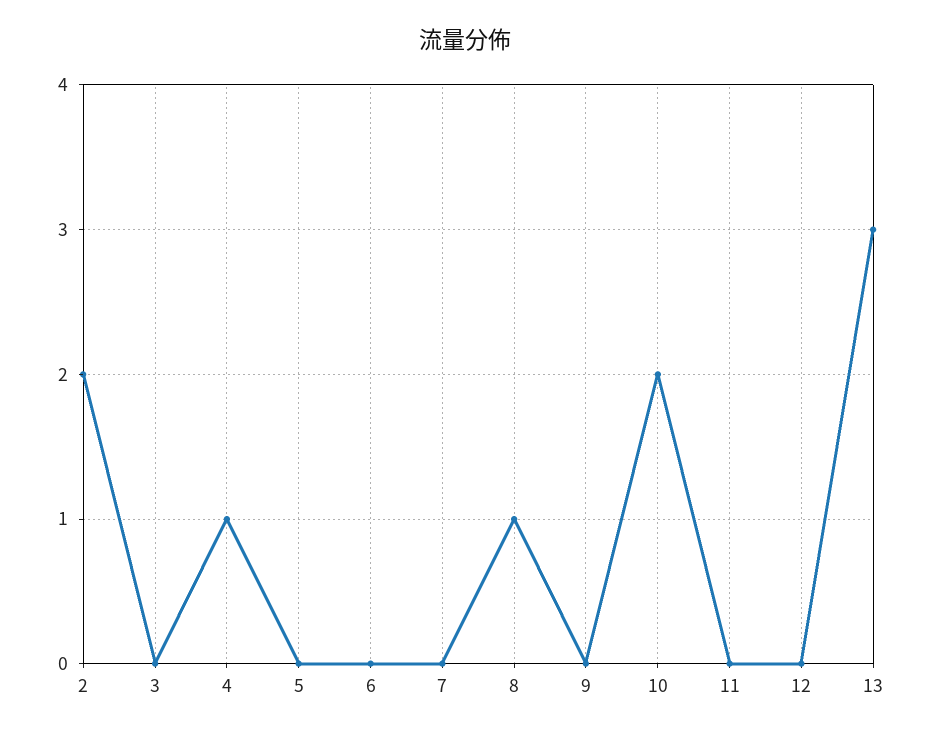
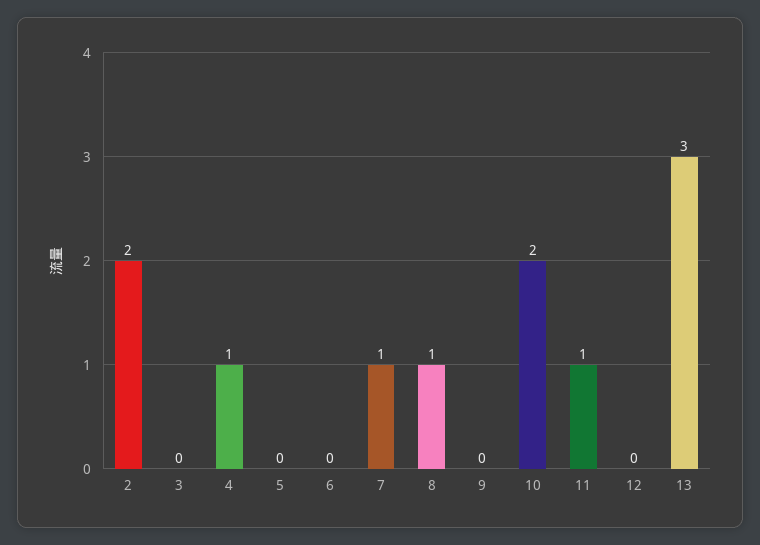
7: 0 -> 1
11: 0 -> 1

